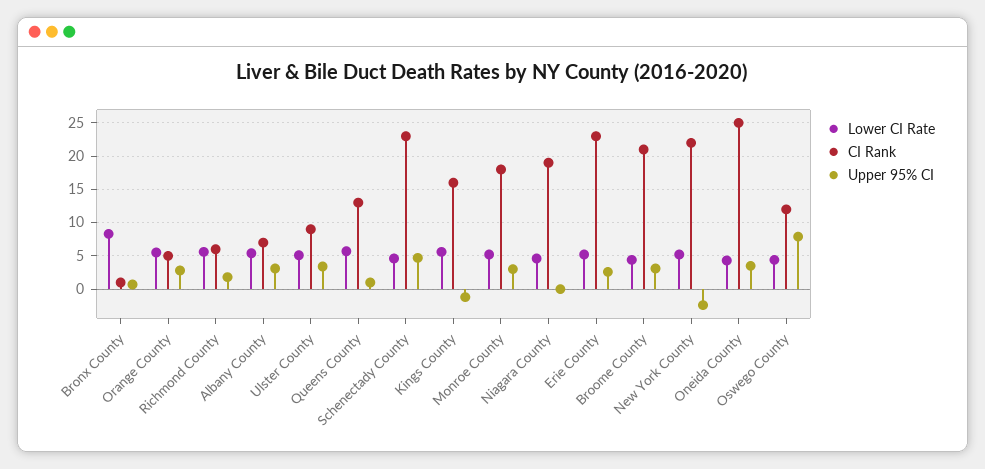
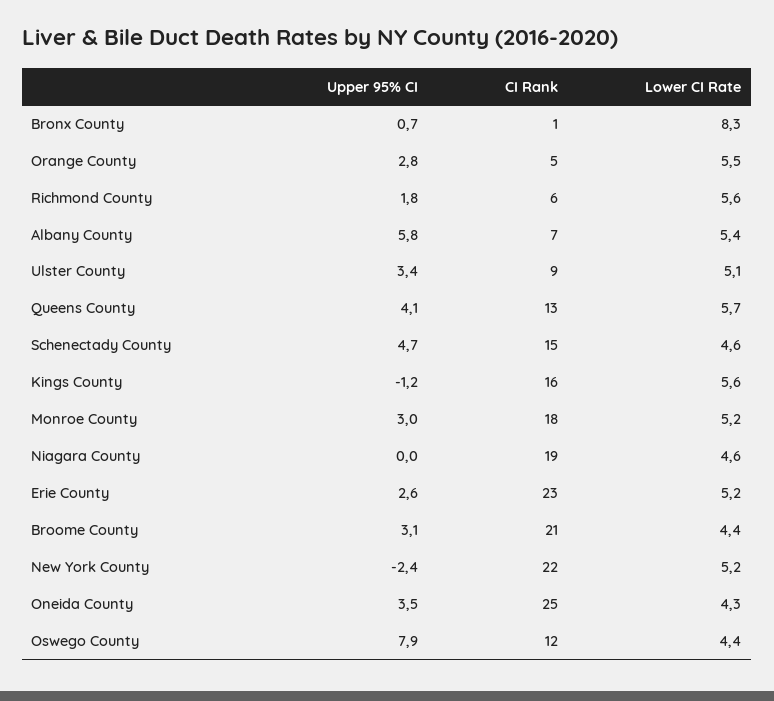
Upper 95% CI, Albany County: 3 -> 5.8
Upper 95% CI, Queens County: 1 -> 4.1
CI Rank, Schenectady County: 23 -> 15

